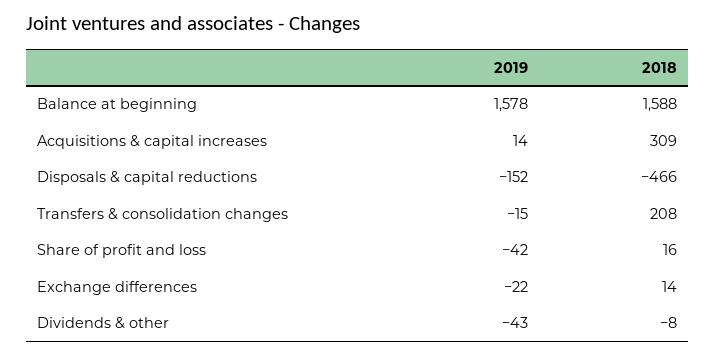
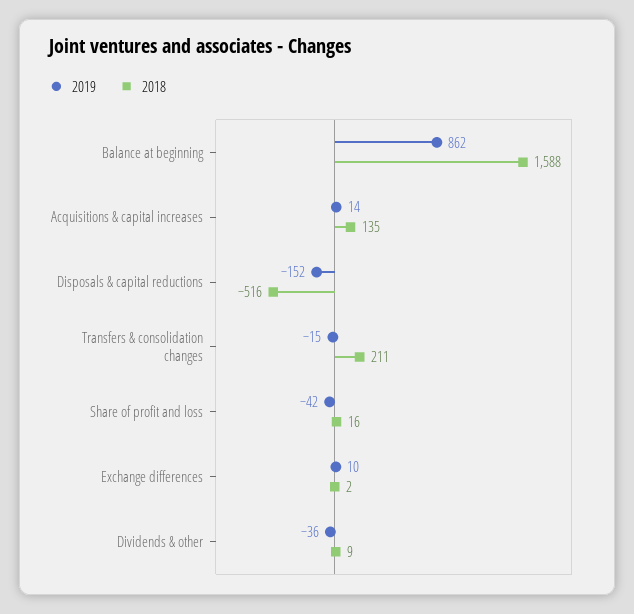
2019, Balance at beginning: 1578 -> 862
2018, Acquisitions & capital increases: 309 -> 135
2018, Disposals & capital reductions: -466 -> -516
2018, Transfers & consolidation changes: 208 -> 211
2019, Exchange differences: -22 -> 10
2018, Exchange differences: 14 -> 2
2019, Dividends & other: -43 -> -36
2018, Dividends & other: -8 -> 9

